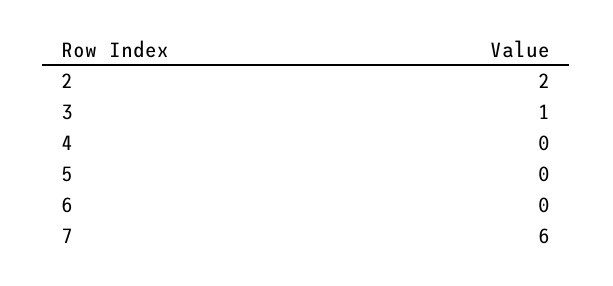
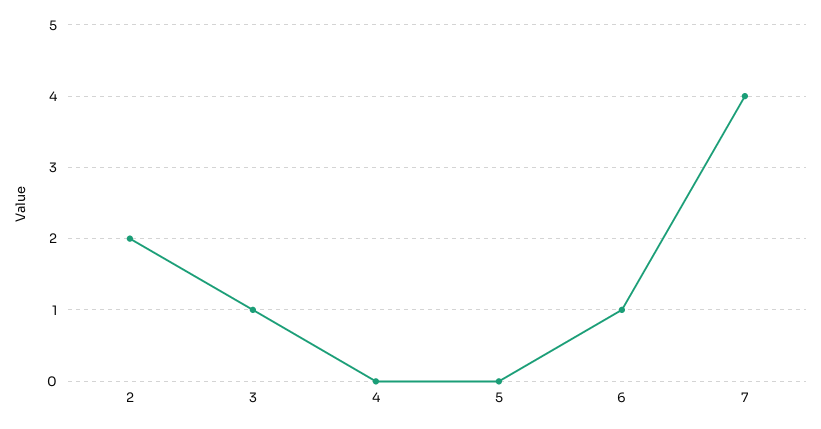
6: 0 -> 1
7: 6 -> 4

